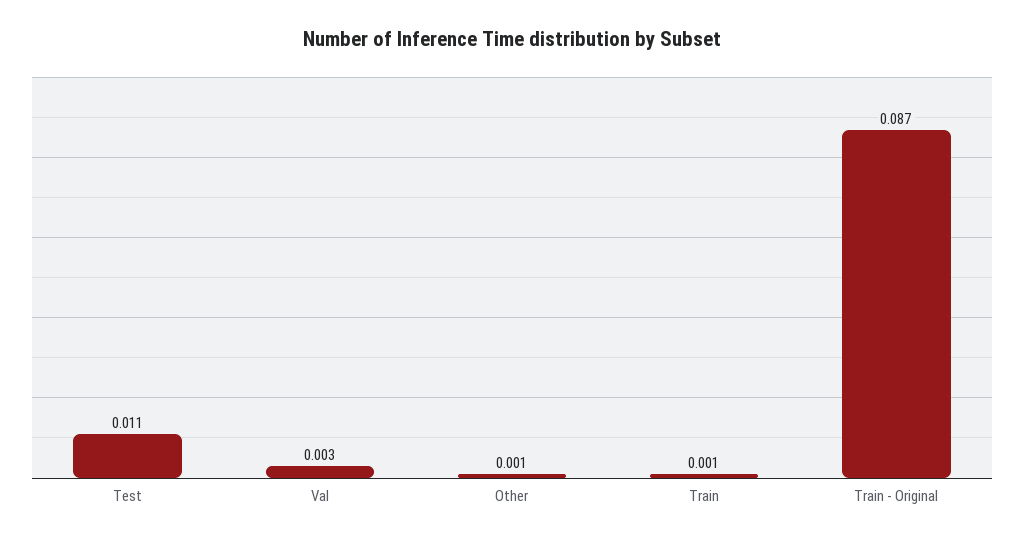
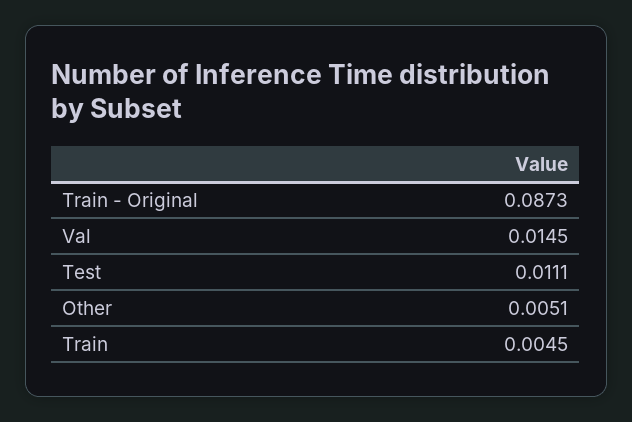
Val: 0.003 -> 0.0145
Other: 0.001 -> 0.0051
Train: 0.001 -> 0.0045

